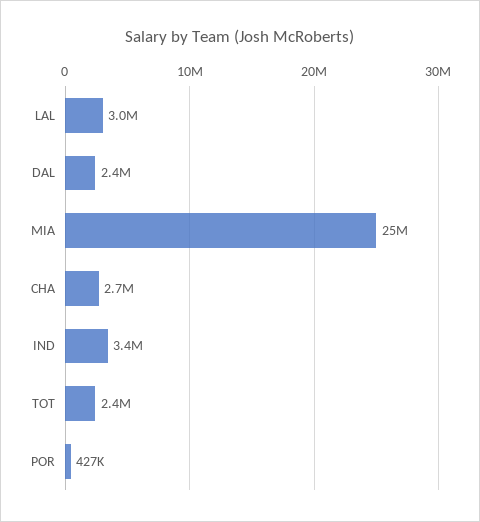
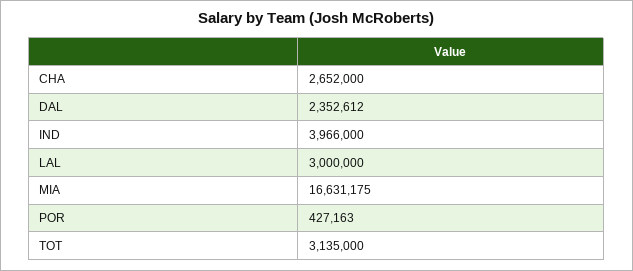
MIA: 25000000 -> 16631175
IND: 3400000 -> 3966000
TOT: 2400000 -> 3135000

